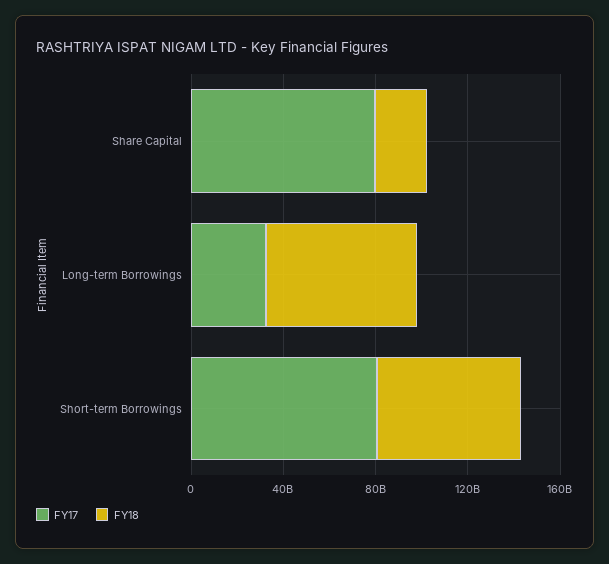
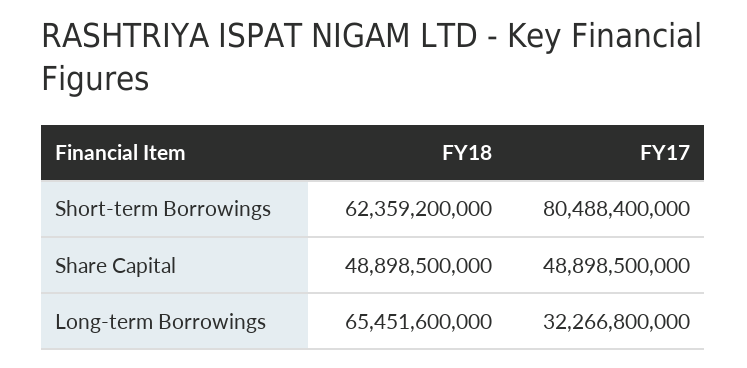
FY17, Share Capital: 80000000000 -> 48898500000
FY18, Share Capital: 20000000000 -> 48898500000

